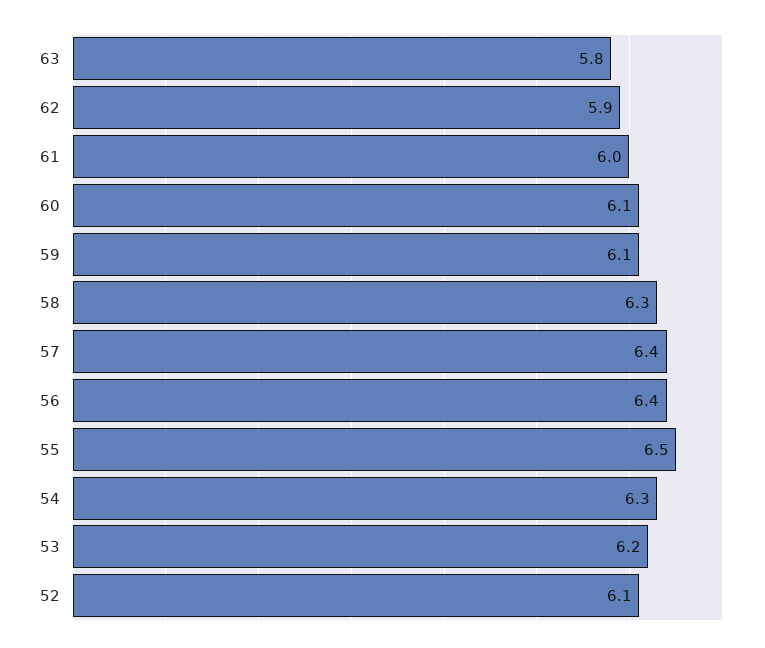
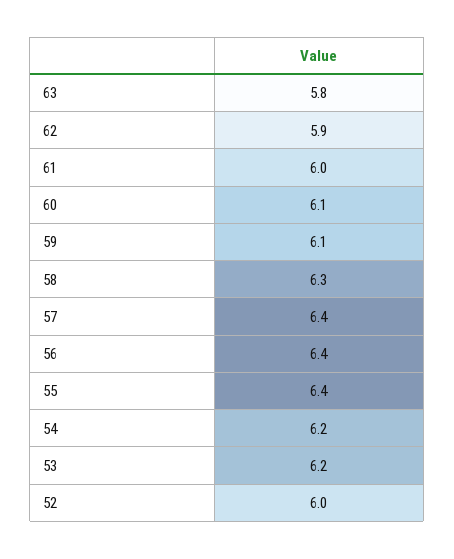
55: 6.5 -> 6.4
54: 6.3 -> 6.2
52: 6.1 -> 6

